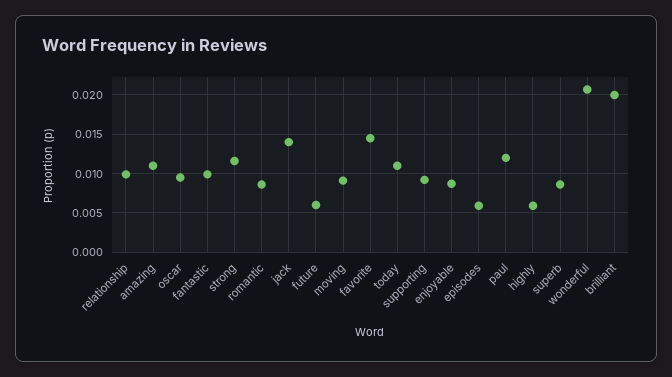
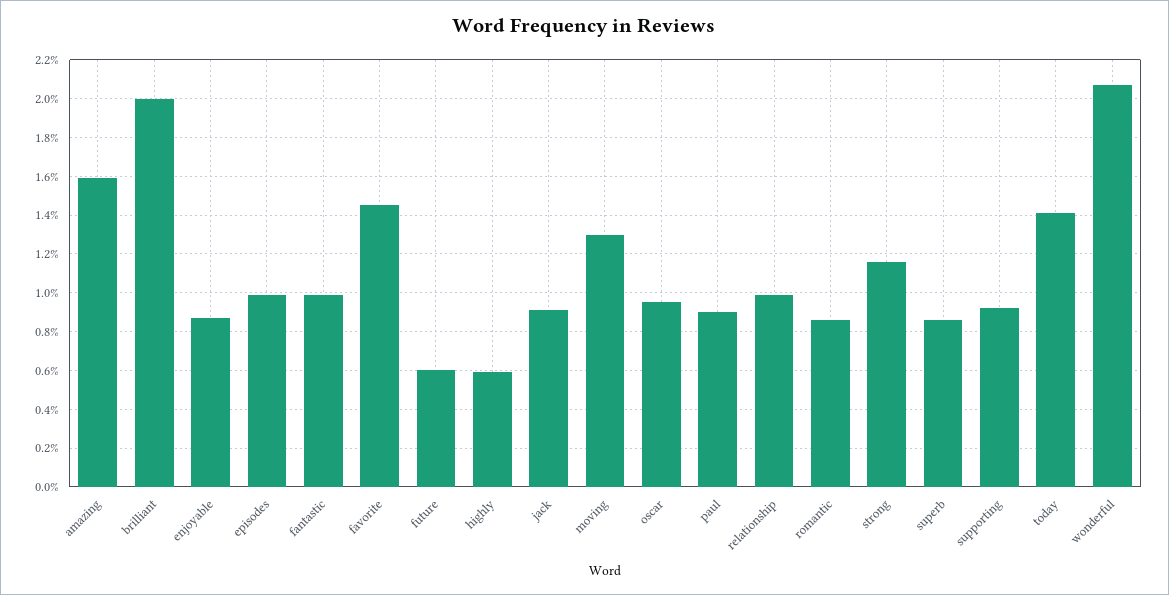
amazing: 0.011 -> 0.016
jack: 0.014 -> 0.009
moving: 0.009 -> 0.013
today: 0.011 -> 0.014
episodes: 0.006 -> 0.01
paul: 0.012 -> 0.009

